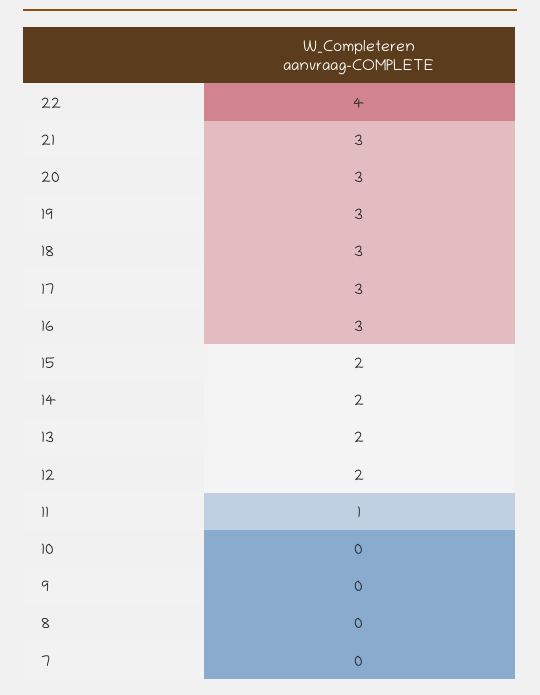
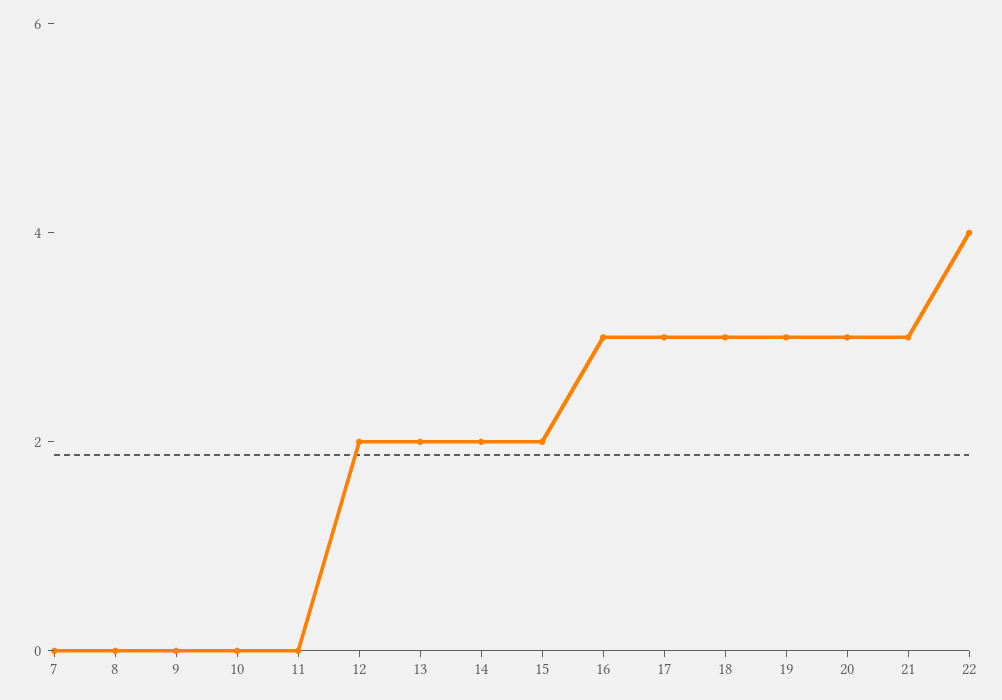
11: 1 -> 0

